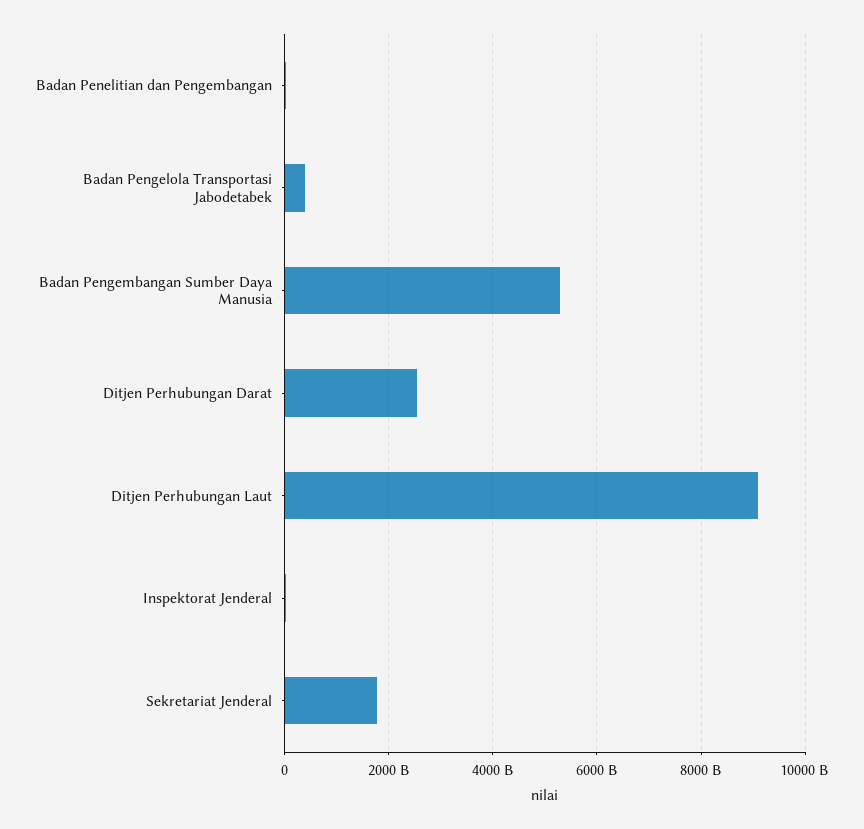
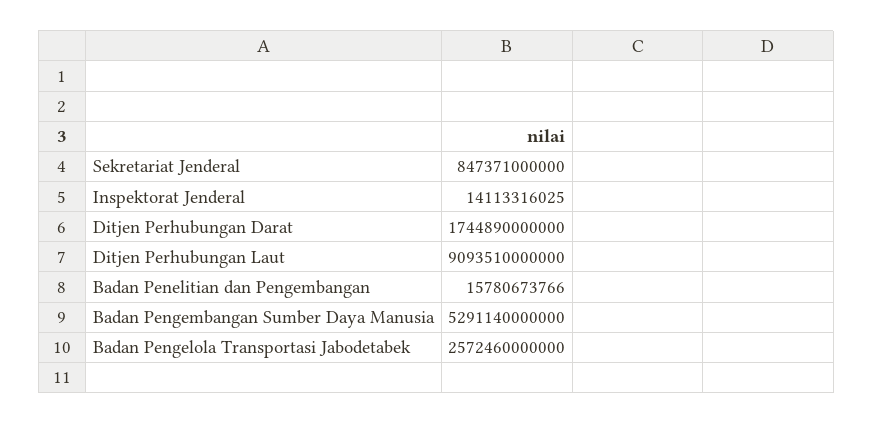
Badan Pengelola Transportasi Jabodetabek: 400000000000 -> 2572460000000
Ditjen Perhubungan Darat: 2600000000000 -> 1744890000000
Sekretariat Jenderal: 1800000000000 -> 847371000000

